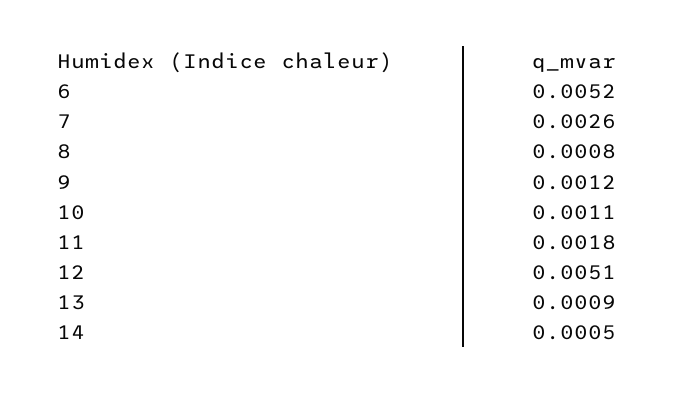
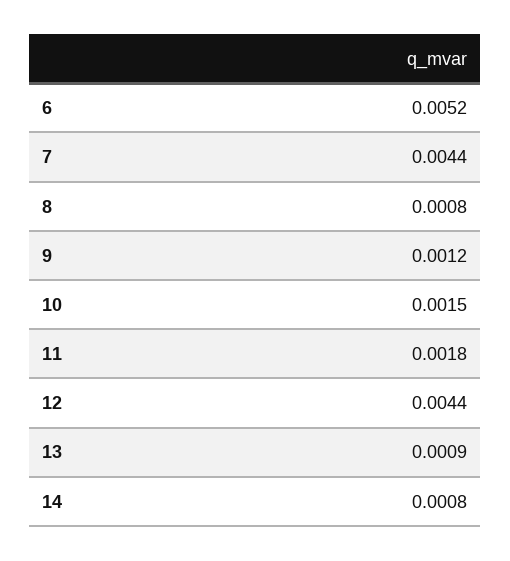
7: 0.0026 -> 0.0044
10: 0.0011 -> 0.0015
12: 0.0051 -> 0.0044
14: 0.0005 -> 0.0008

